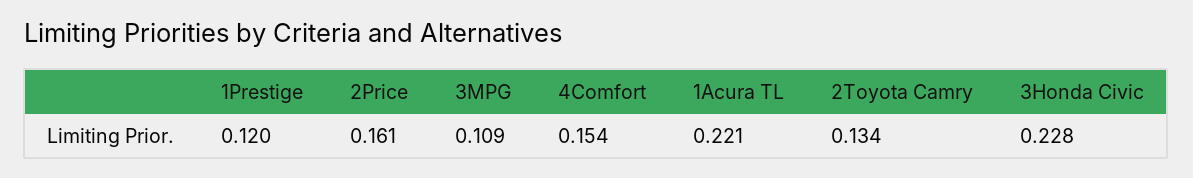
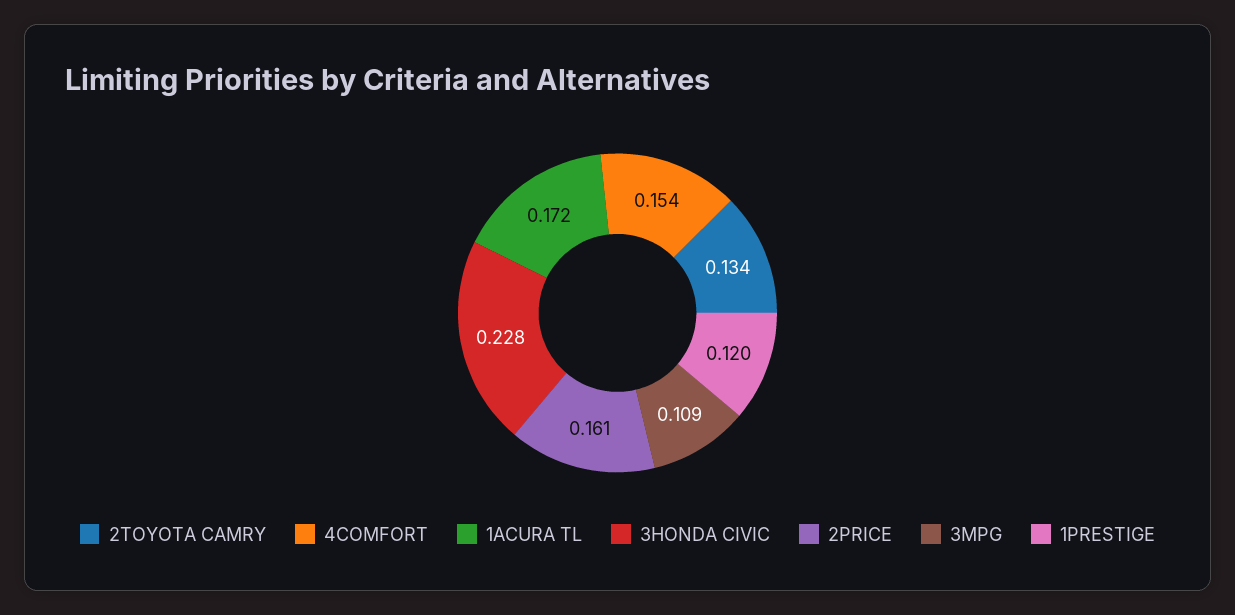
1Acura TL: 0.221 -> 0.172

